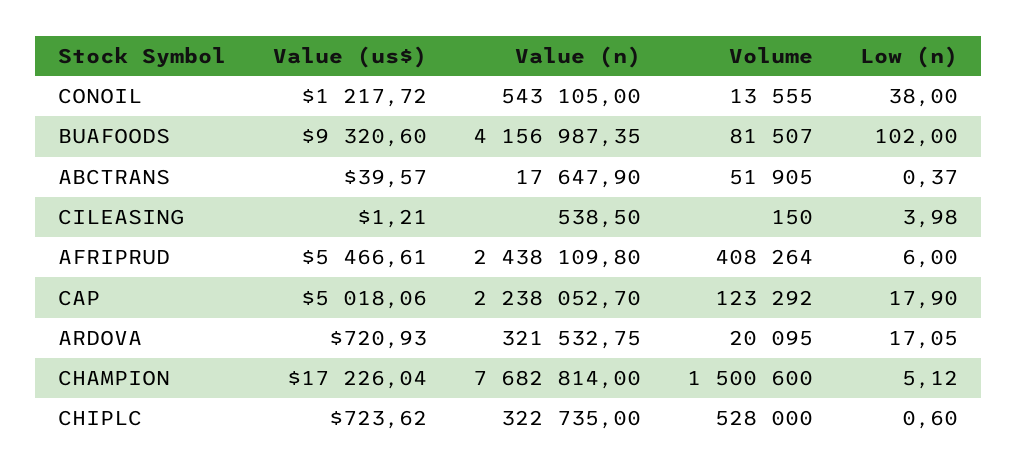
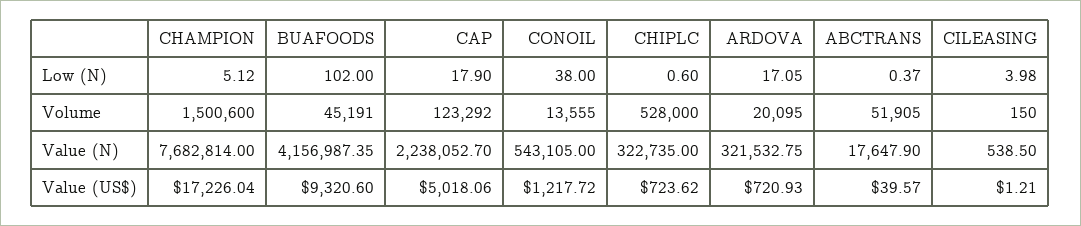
Volume, BUAFOODS: 81507 -> 45191
Value (us$), AFRIPRUD: 5466.61 -> none
Value (n), AFRIPRUD: 2438109.8 -> none
Volume, AFRIPRUD: 408264 -> none
Low (n), AFRIPRUD: 6 -> none

